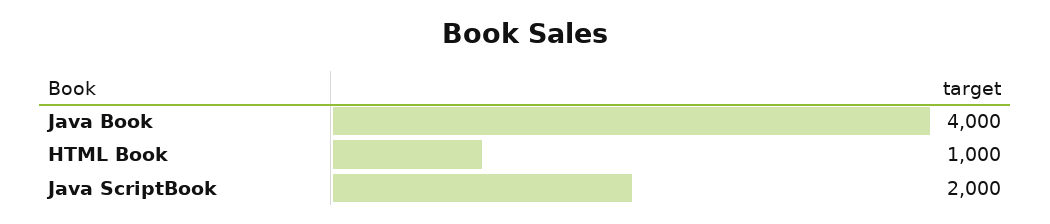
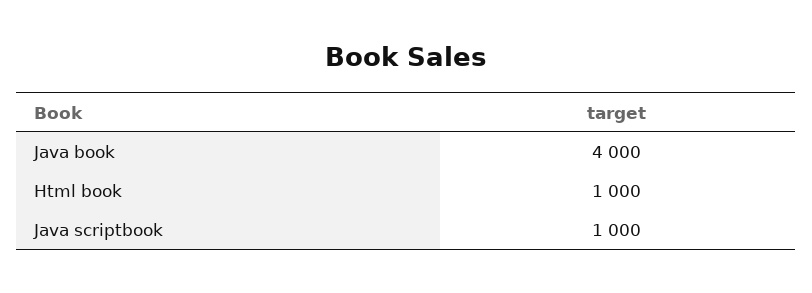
Java ScriptBook: 2000 -> 1000

